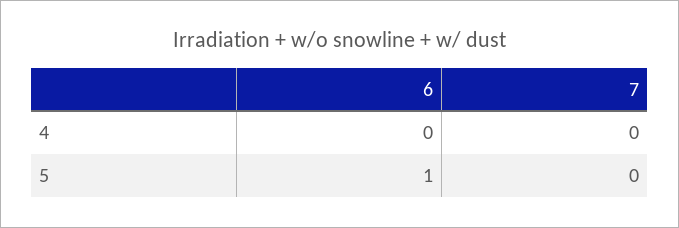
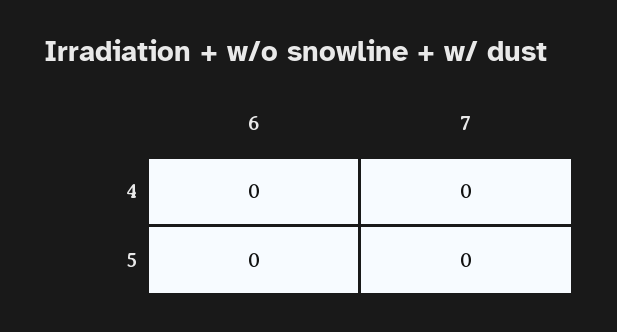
6, 5: 1 -> 0

